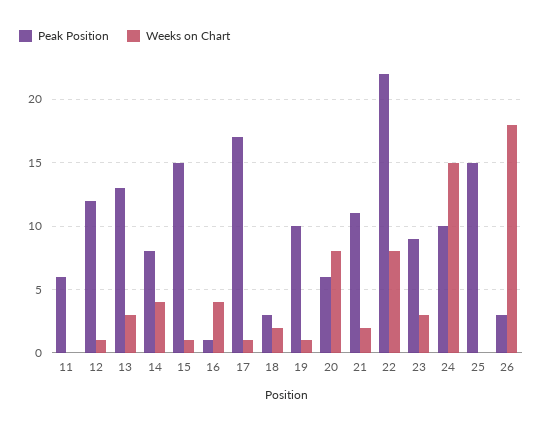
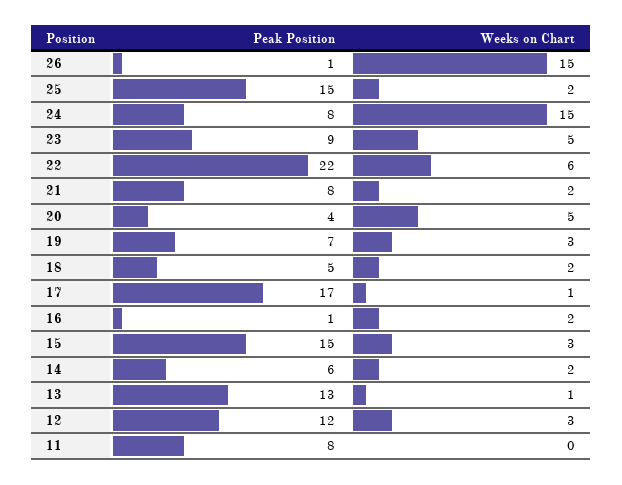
Peak Position, 11: 6 -> 8
Weeks on Chart, 12: 1 -> 3
Weeks on Chart, 13: 3 -> 1
Peak Position, 14: 8 -> 6
Weeks on Chart, 14: 4 -> 2
Weeks on Chart, 15: 1 -> 3
Weeks on Chart, 16: 4 -> 2
Peak Position, 18: 3 -> 5
Peak Position, 19: 10 -> 7
Weeks on Chart, 19: 1 -> 3
Peak Position, 20: 6 -> 4
Weeks on Chart, 20: 8 -> 5
Peak Position, 21: 11 -> 8
Weeks on Chart, 22: 8 -> 6
Weeks on Chart, 23: 3 -> 5
Peak Position, 24: 10 -> 8
Weeks on Chart, 25: 0 -> 2
Peak Position, 26: 3 -> 1
Weeks on Chart, 26: 18 -> 15

